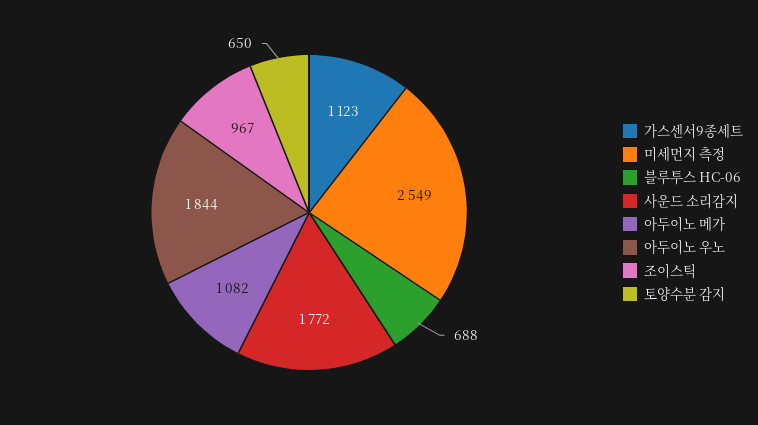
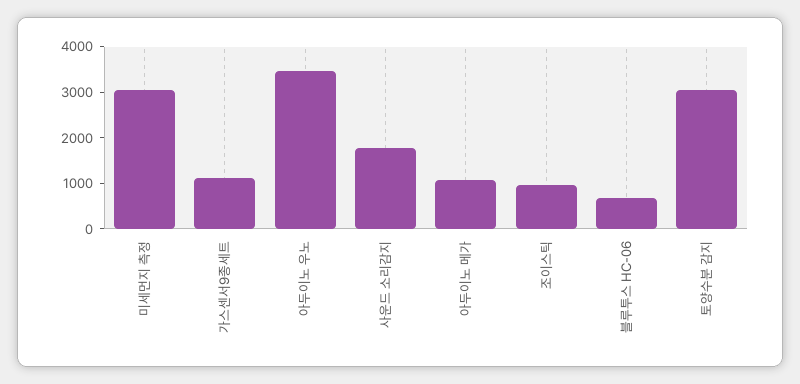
미세먼지 측정: 2549 -> 3000
아두이노 우노: 1844 -> 3400
토양수분 감지: 650 -> 3000

